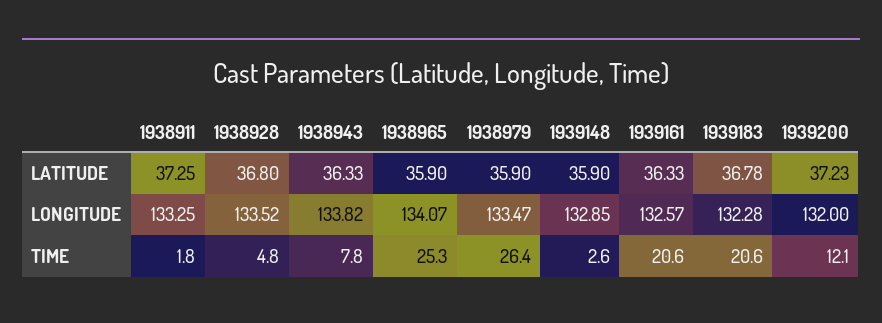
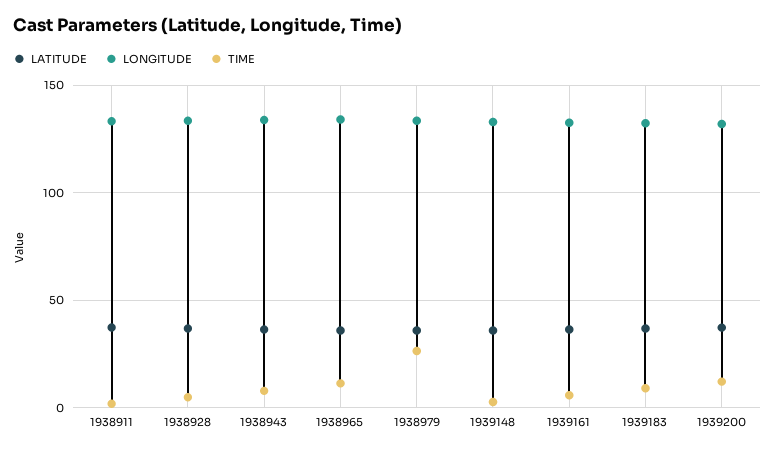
TIME, 1938965: 25.3 -> 10
TIME, 1939161: 20.6 -> 5
TIME, 1939183: 20.6 -> 10

